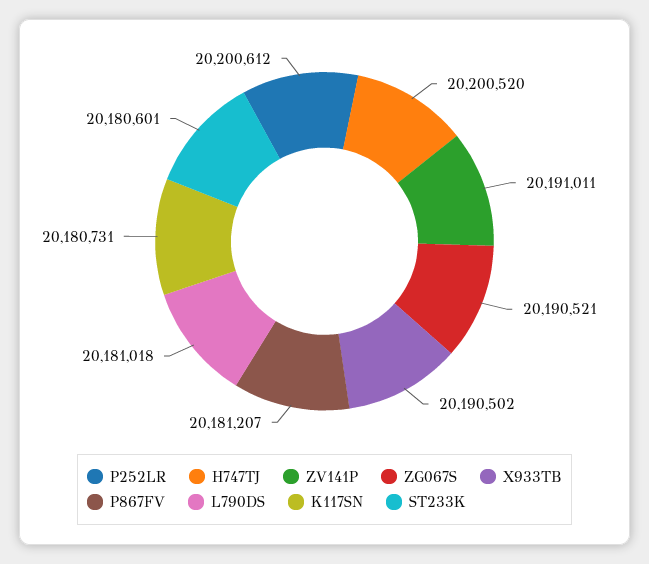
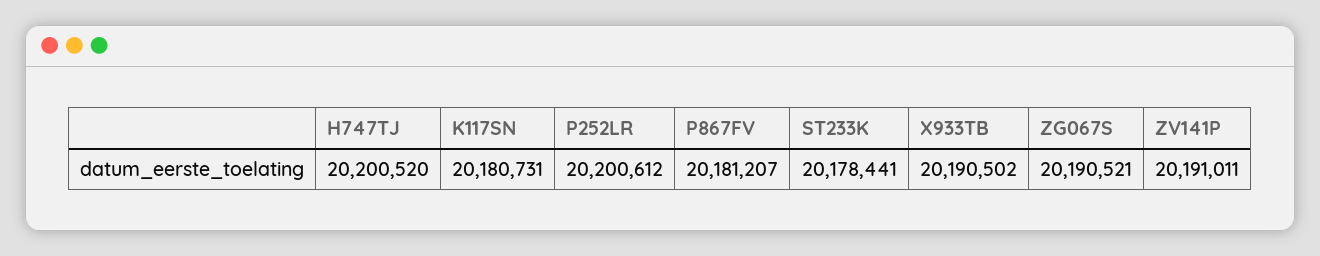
L790DS: 20181018 -> none
ST233K: 20180601 -> 20178441

